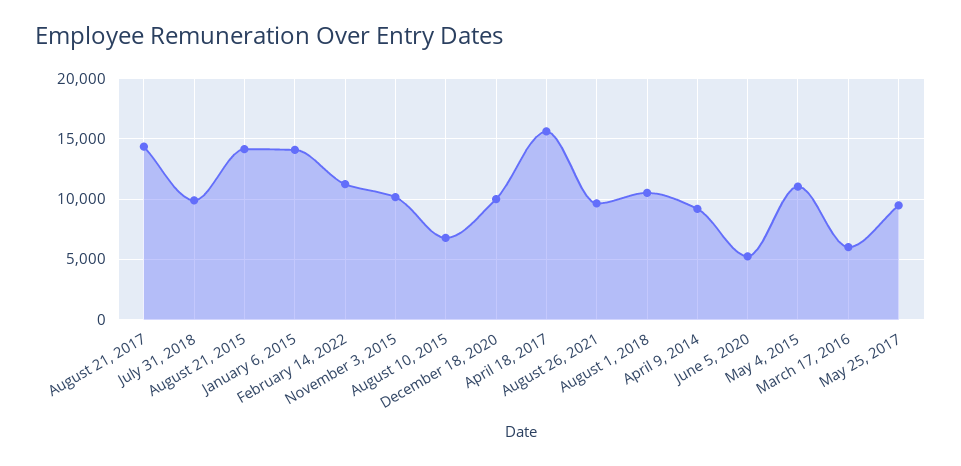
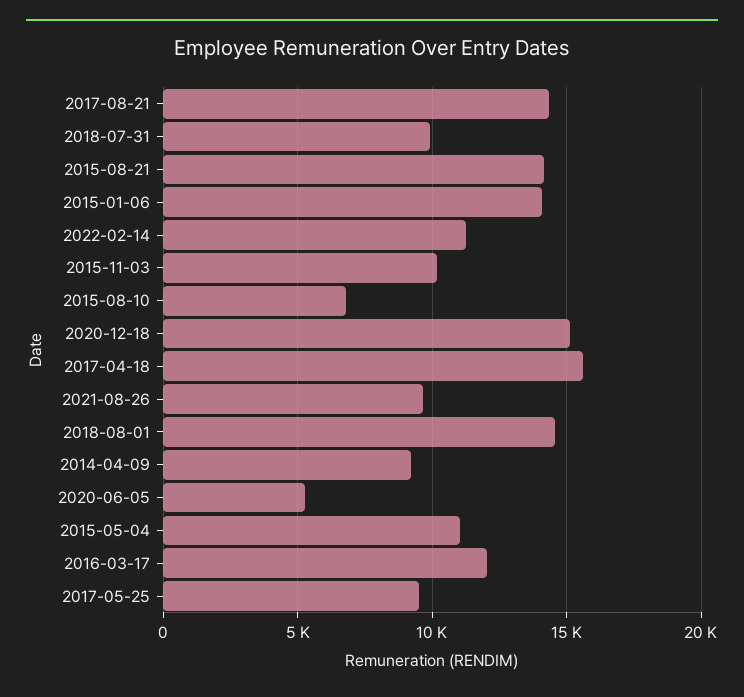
December 18, 2020: 10000 -> 15000
August 1, 2018: 10500 -> 14500
March 17, 2016: 6000 -> 12000

